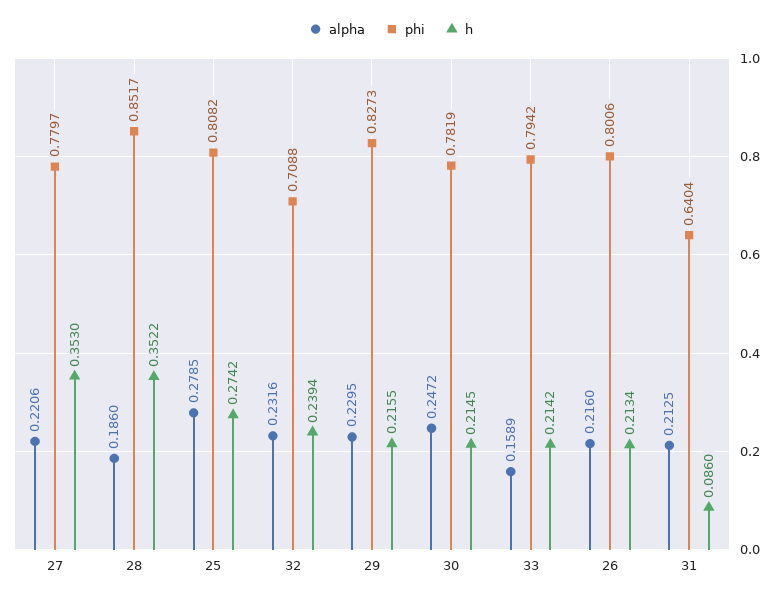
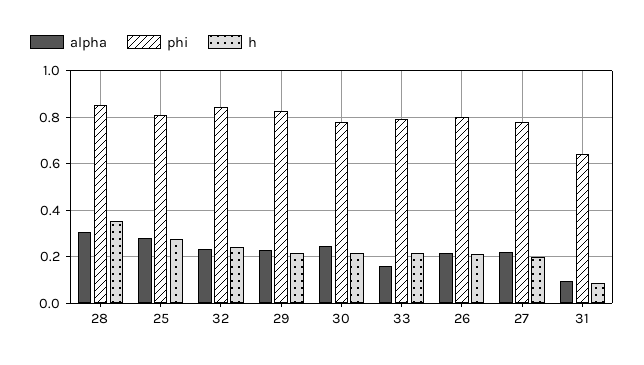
h, 27: 0.353 -> 0.2
alpha, 28: 0.186 -> 0.3
phi, 32: 0.7088 -> 0.85
alpha, 31: 0.2125 -> 0.1

